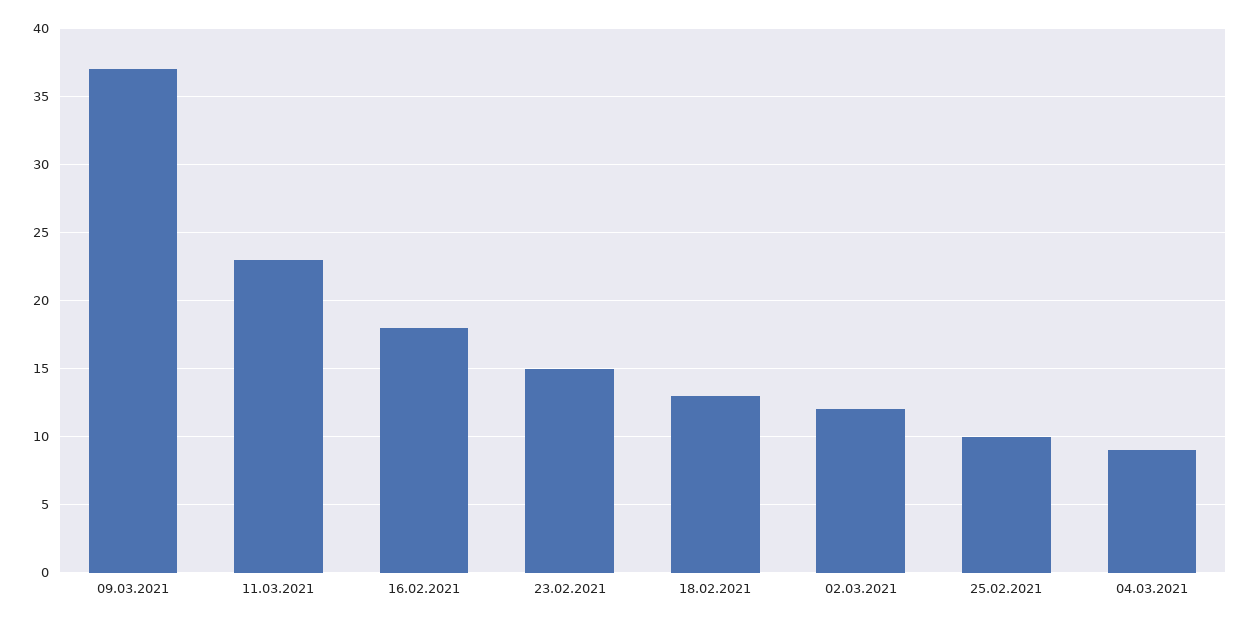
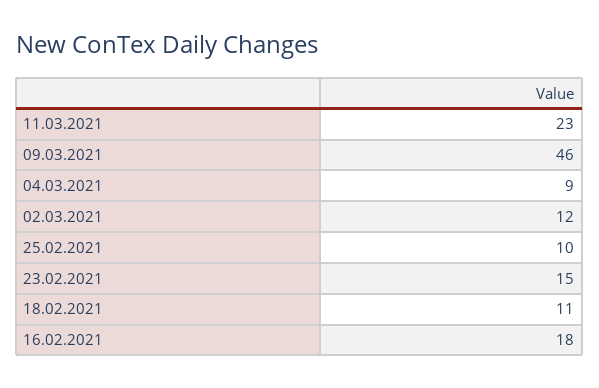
09.03.2021: 37 -> 46
18.02.2021: 13 -> 11

